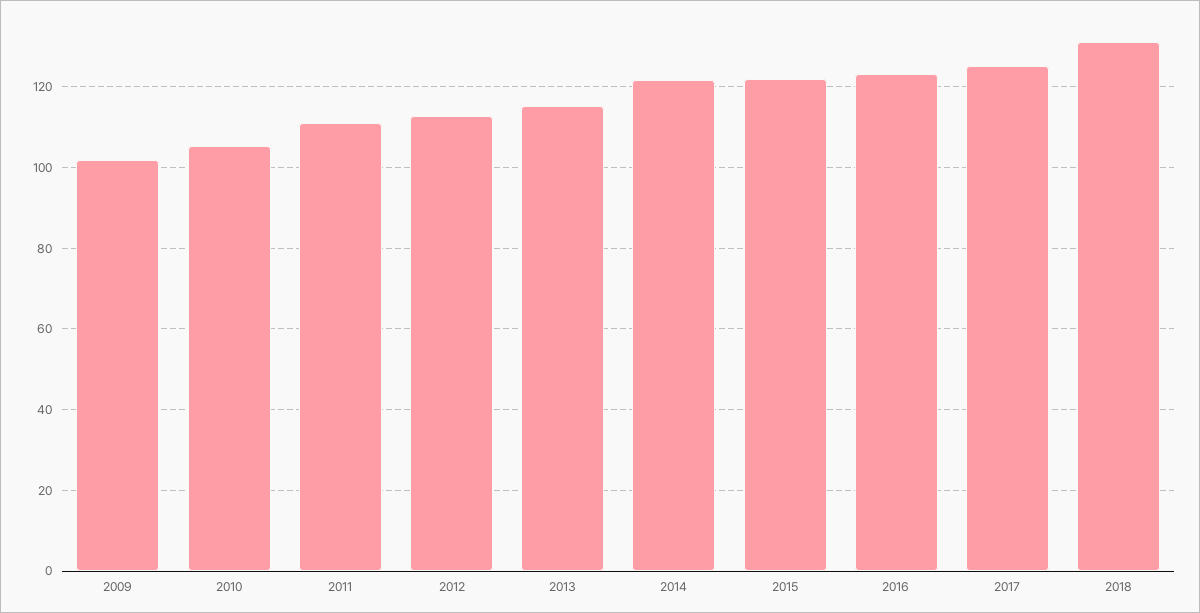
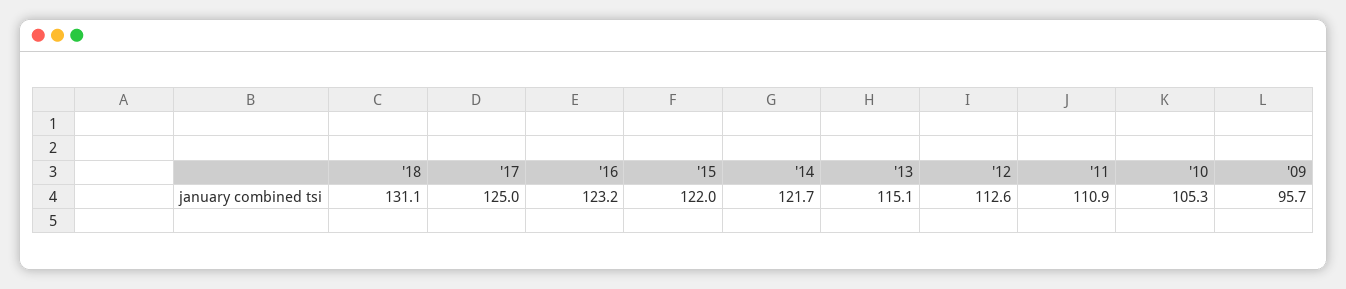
2009: 102 -> 95.7

